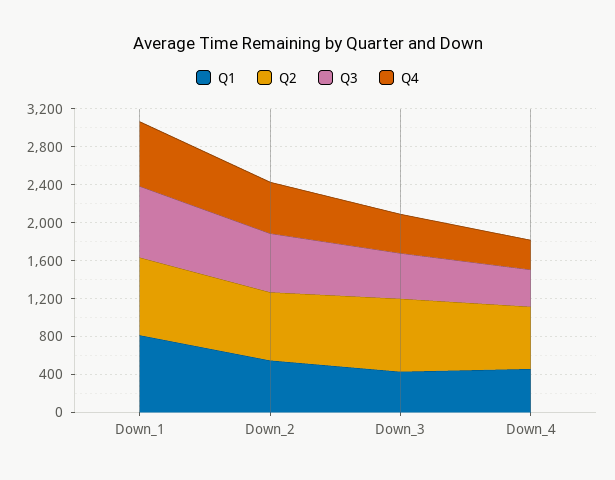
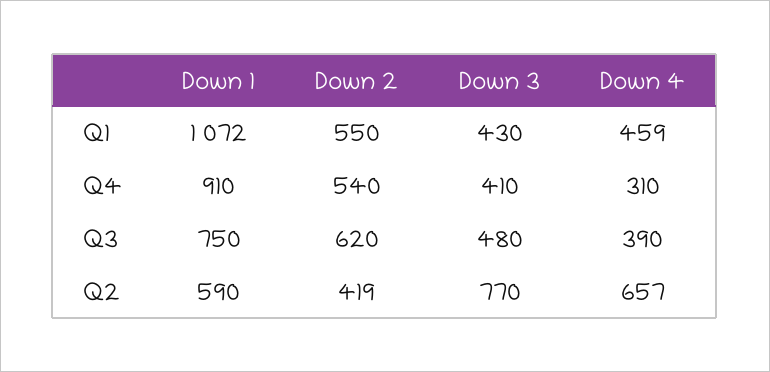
Q1, Down_1: 800 -> 1072
Q2, Down_1: 800 -> 590
Q4, Down_1: 700 -> 910
Q2, Down_2: 700 -> 419

